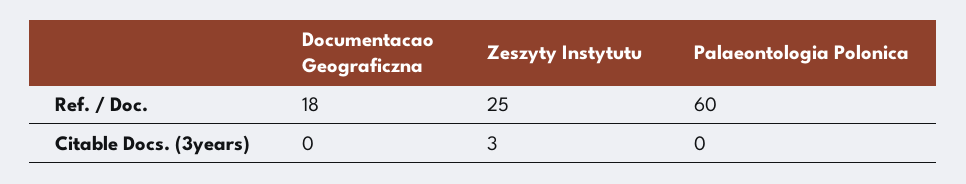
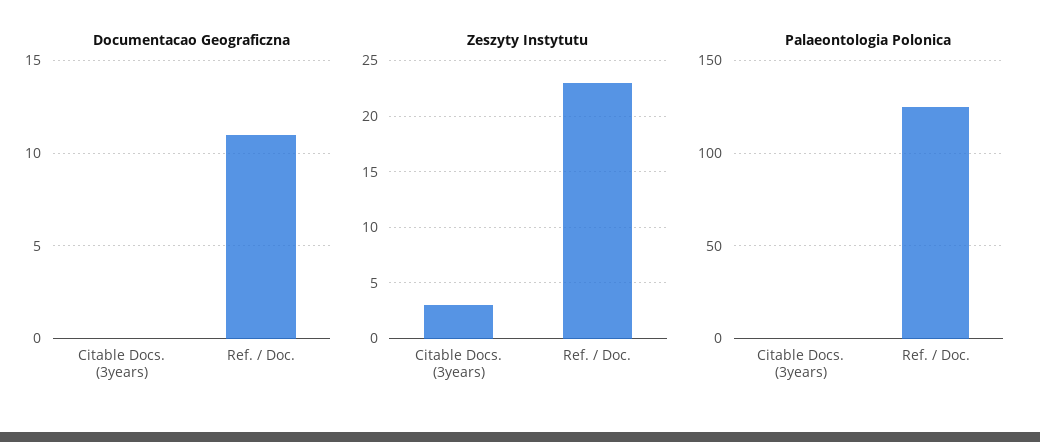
Documentacao Geograficzna, Ref. / Doc.: 18 -> 11
Zeszyty Instytutu, Ref. / Doc.: 25 -> 23
Palaeontologia Polonica, Ref. / Doc.: 60 -> 125

